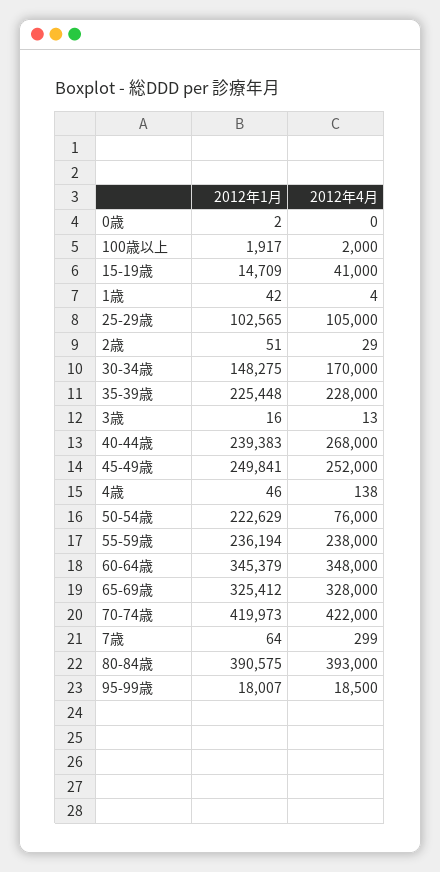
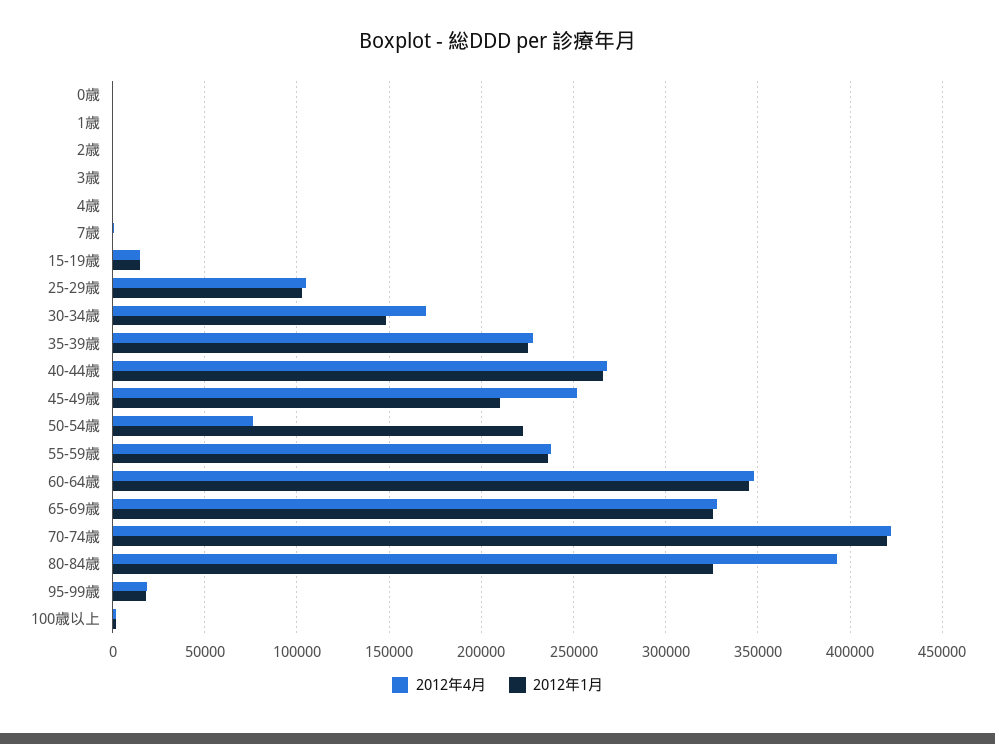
2012年4月, 15-19歳: 41000 -> 15000
2012年1月, 40-44歳: 239383 -> 265000
2012年1月, 45-49歳: 249841 -> 210000
2012年1月, 80-84歳: 390575 -> 325000

